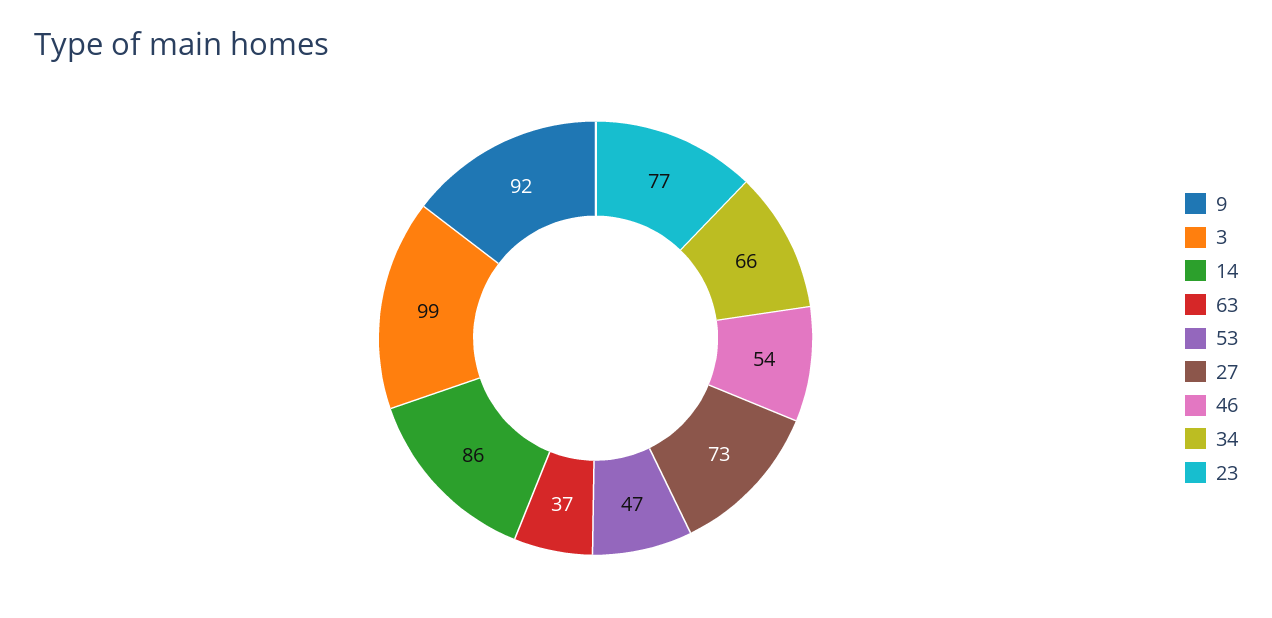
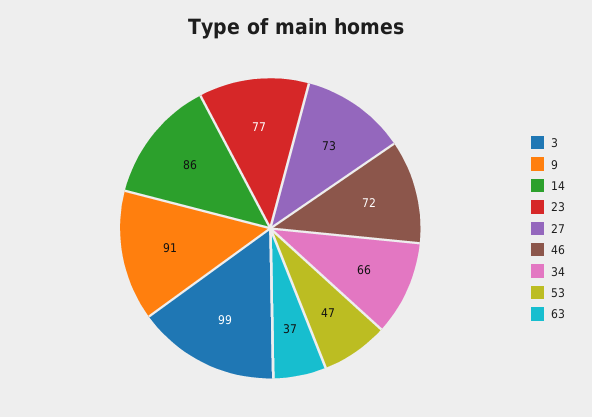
9: 92 -> 91
46: 54 -> 72

